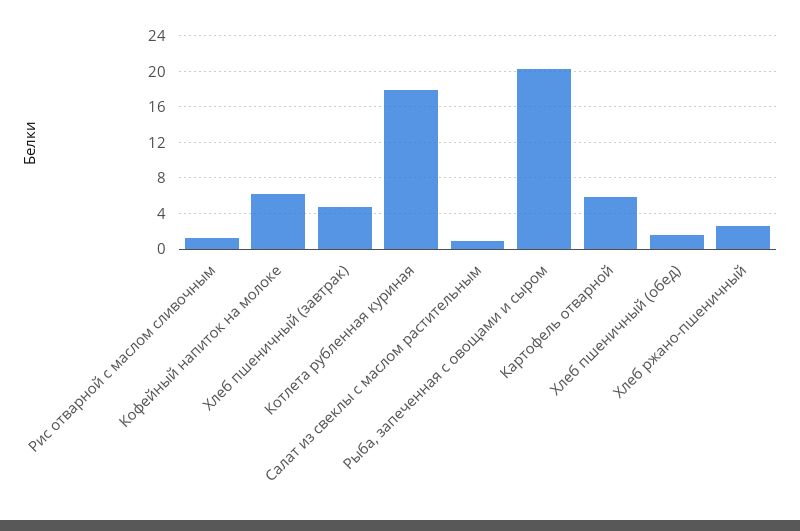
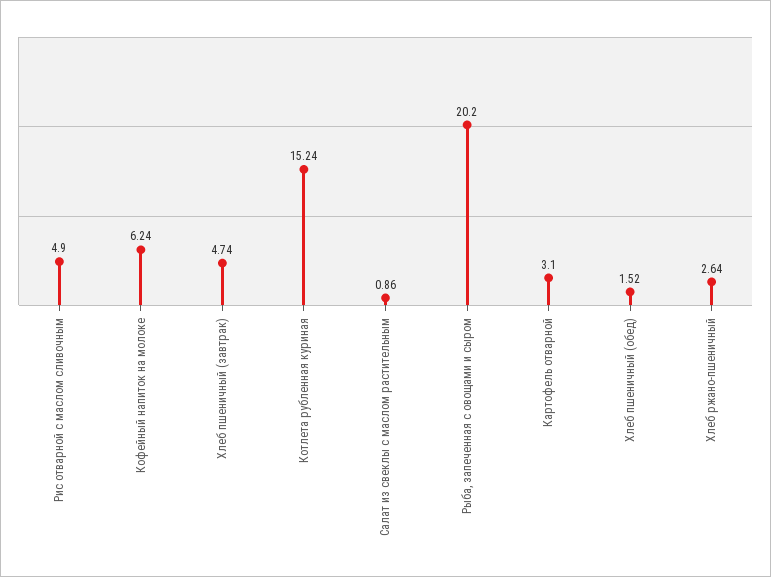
Рис отварной с маслом сливочным: 1 -> 4.9
Котлета рубленная куриная: 18 -> 15.24
Картофель отварной: 6 -> 3.1

